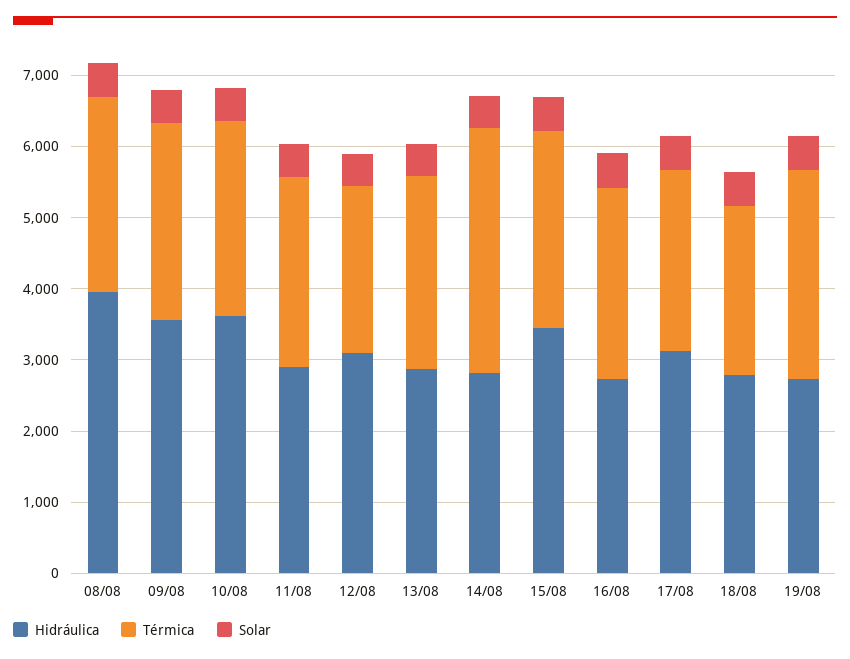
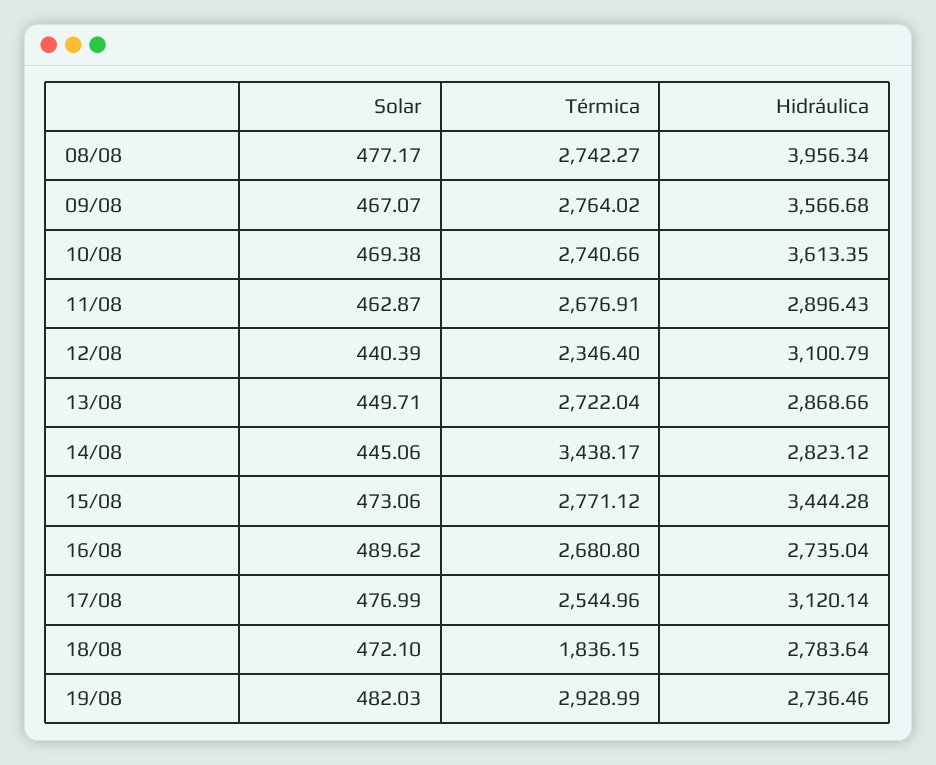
Térmica, 18/08: 2400 -> 1836.15

